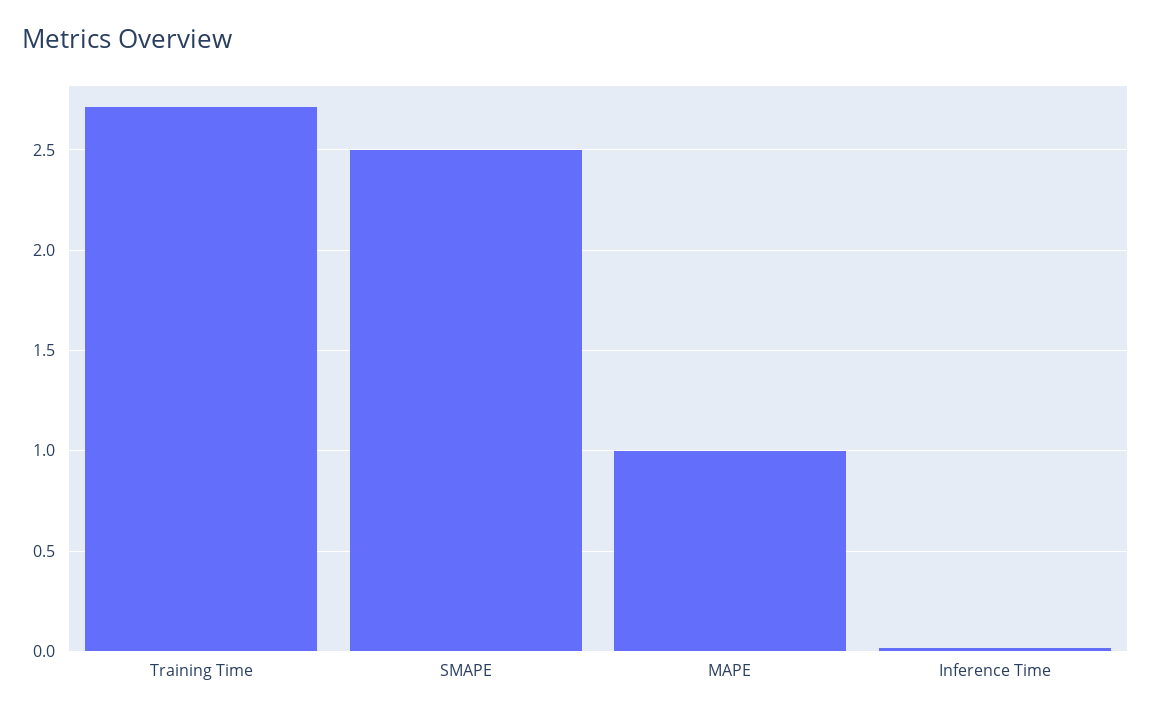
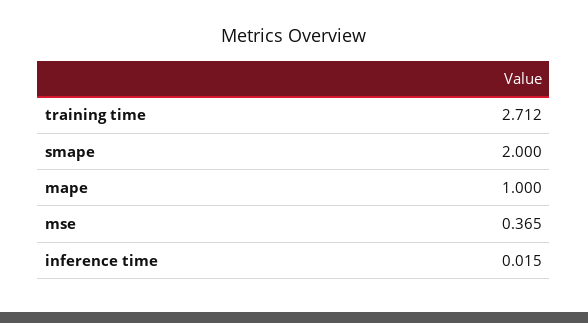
SMAPE: 2.5 -> 2
mse: none -> 0.365

